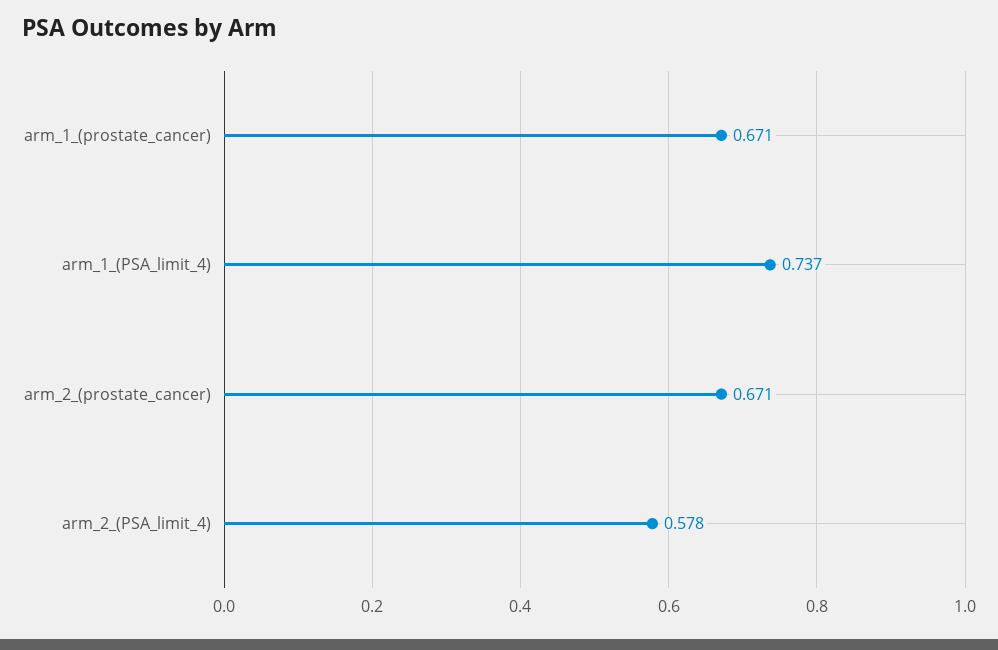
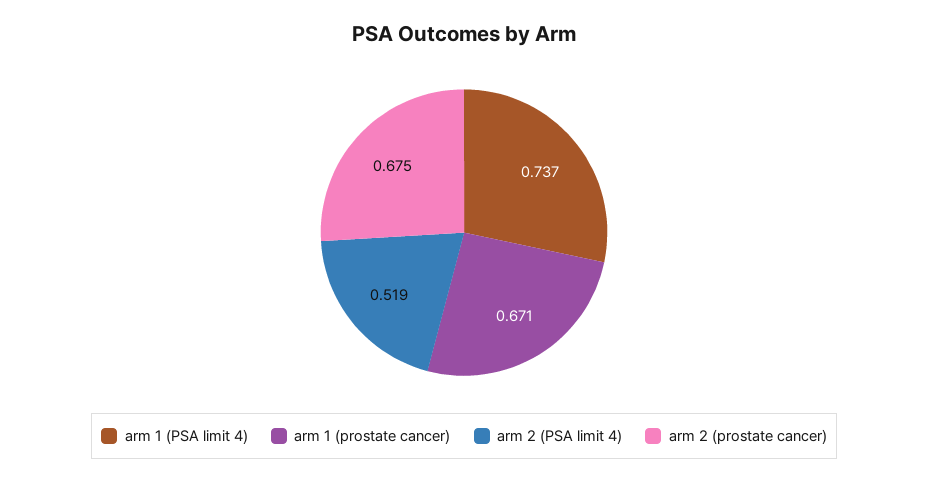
arm_2_(prostate_cancer): 0.671 -> 0.675
arm_2_(PSA_limit_4): 0.578 -> 0.519

